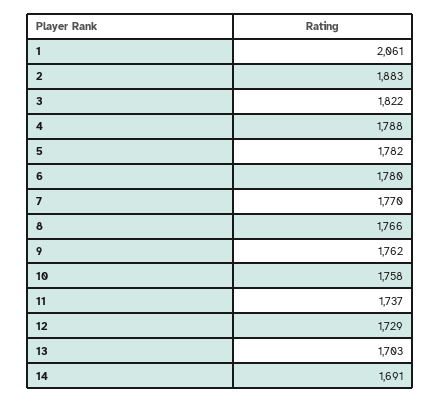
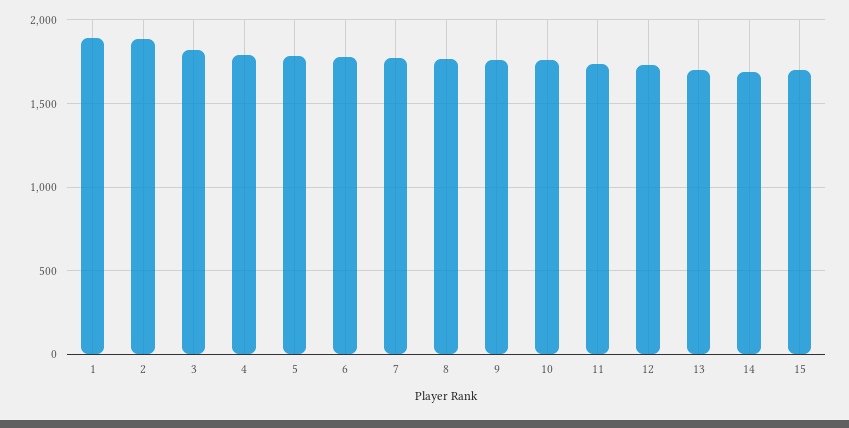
1: 2061 -> 1900
15: none -> 1700

